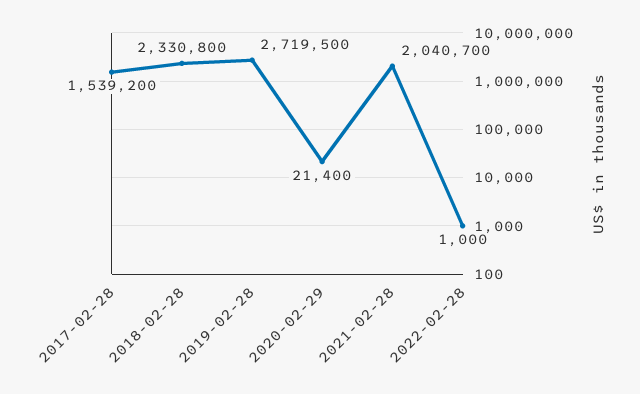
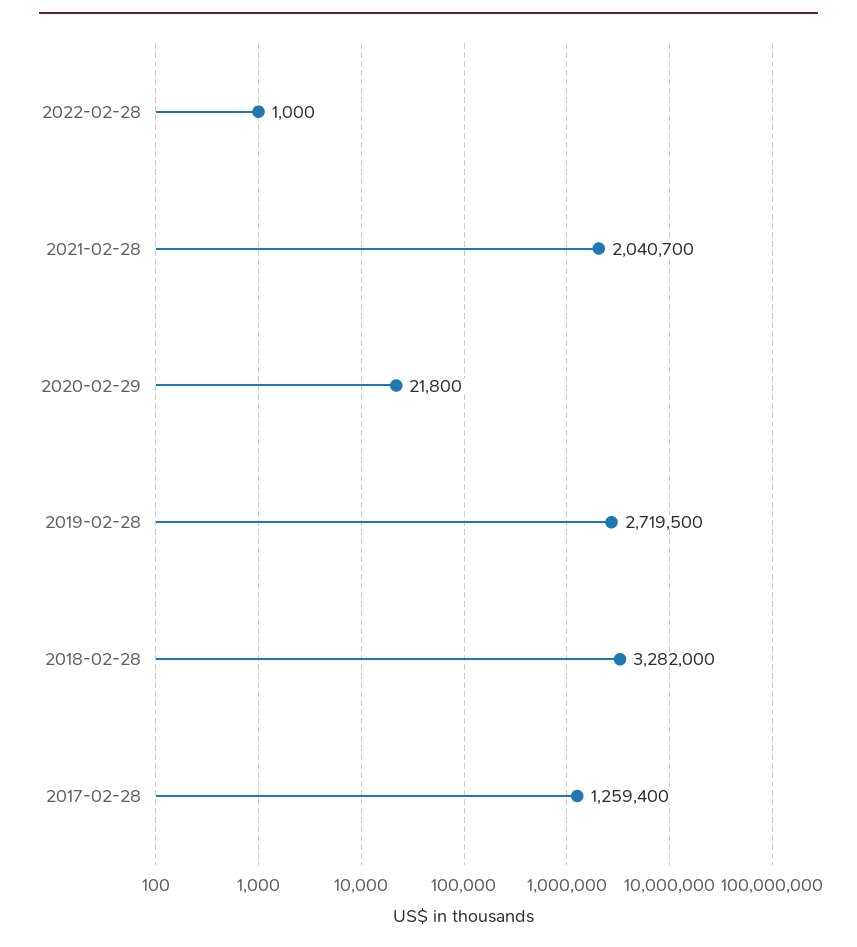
2017-02-28: 1539200 -> 1259400
2018-02-28: 2330800 -> 3282000
2020-02-29: 21400 -> 21800

